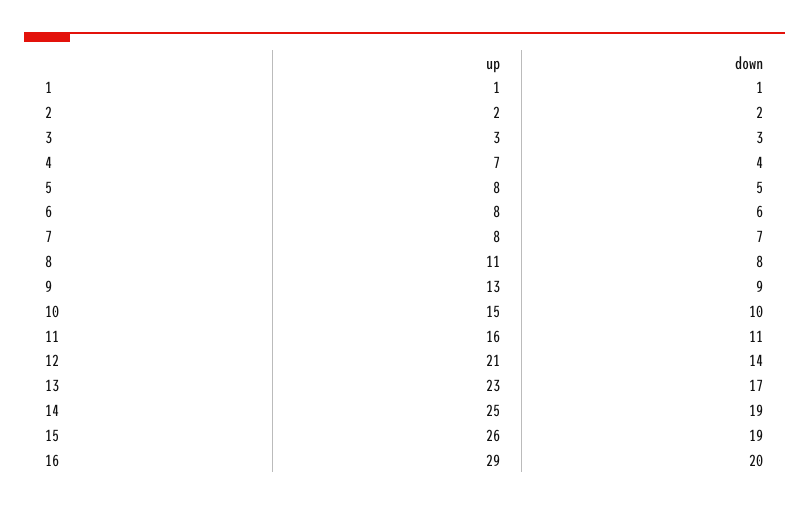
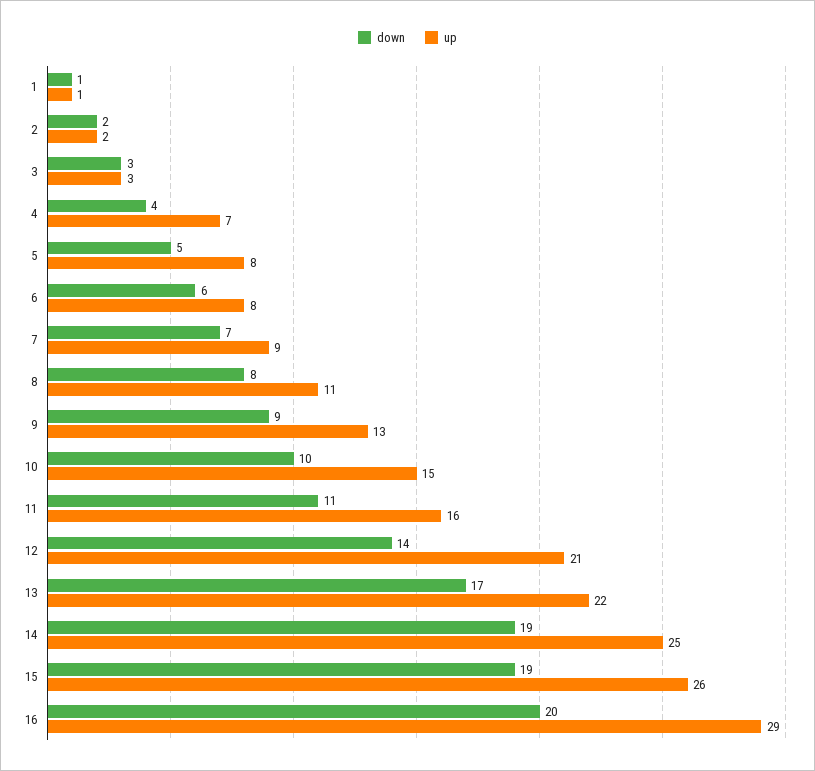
up, 7: 8 -> 9
up, 13: 23 -> 22

